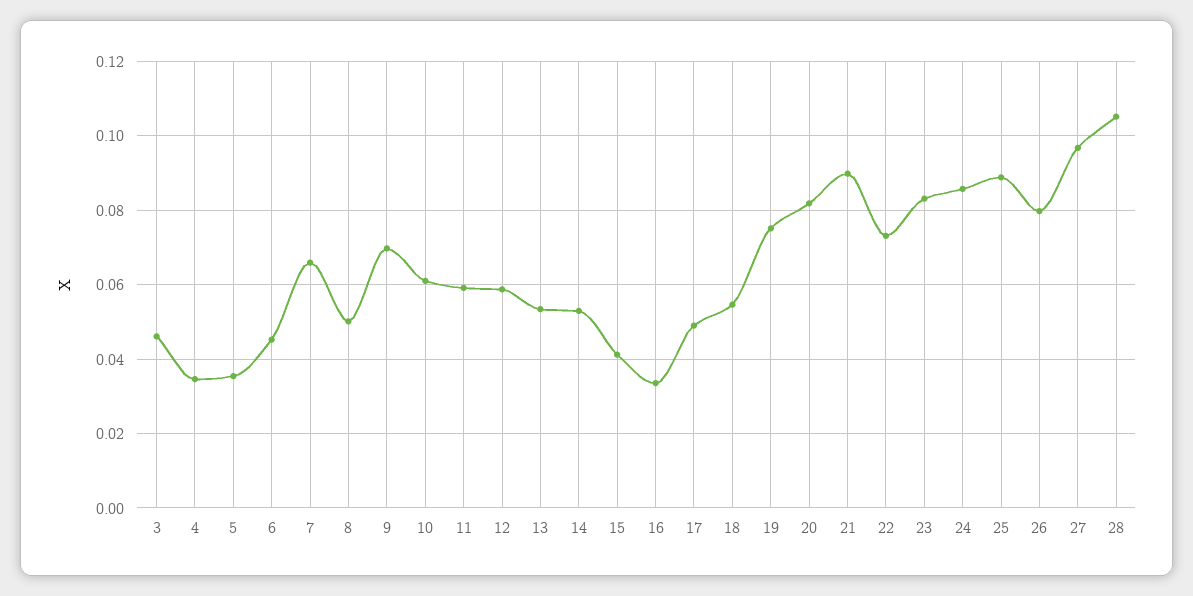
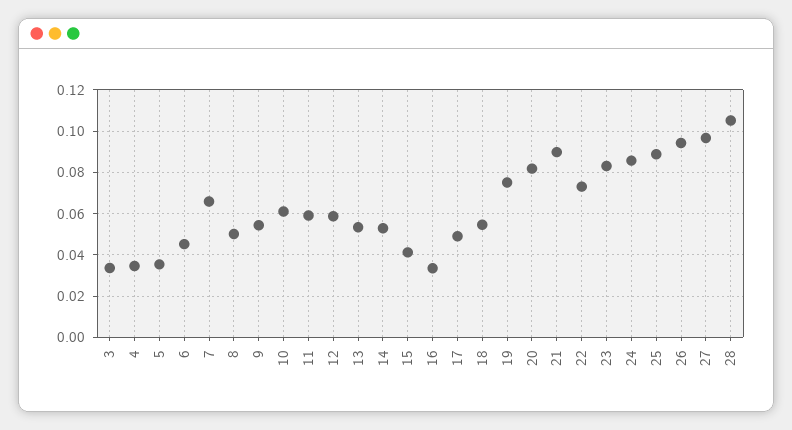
3: 0.046 -> 0.035
9: 0.07 -> 0.055
26: 0.08 -> 0.095

